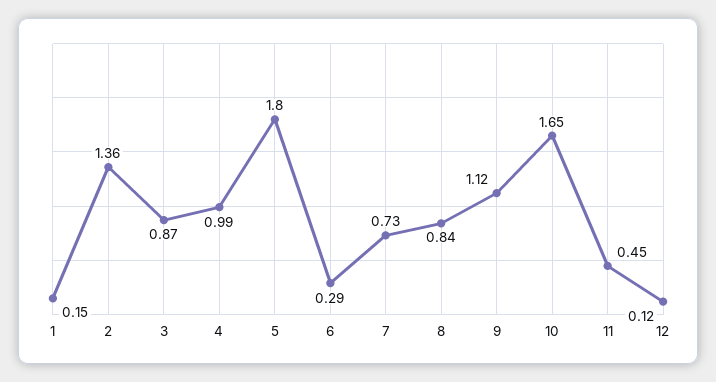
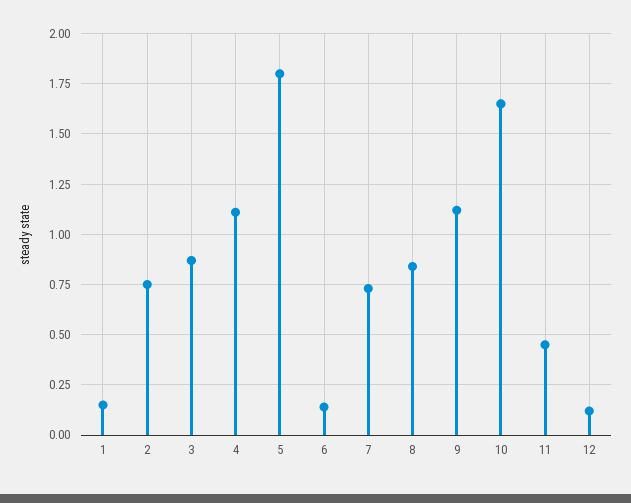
2: 1.36 -> 0.75
4: 0.99 -> 1.1
6: 0.29 -> 0.15

